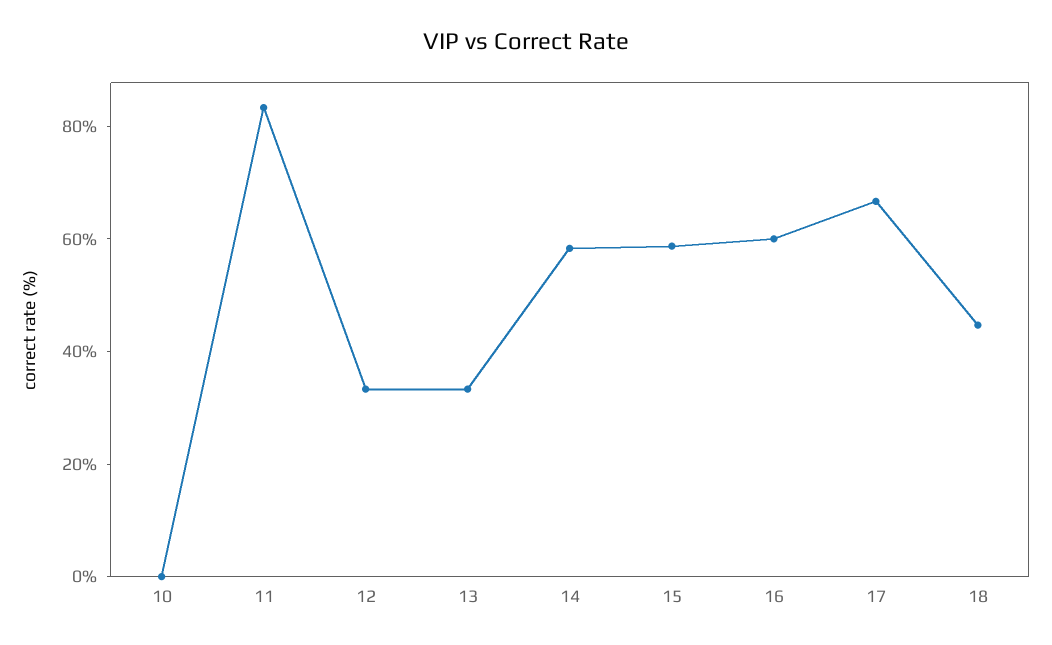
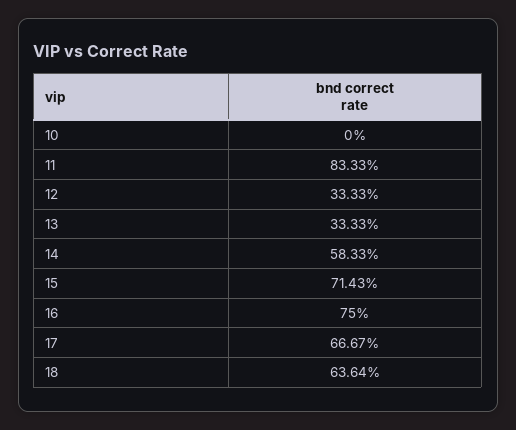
15: 60 -> 71.43
16: 60 -> 75
18: 45 -> 63.64

